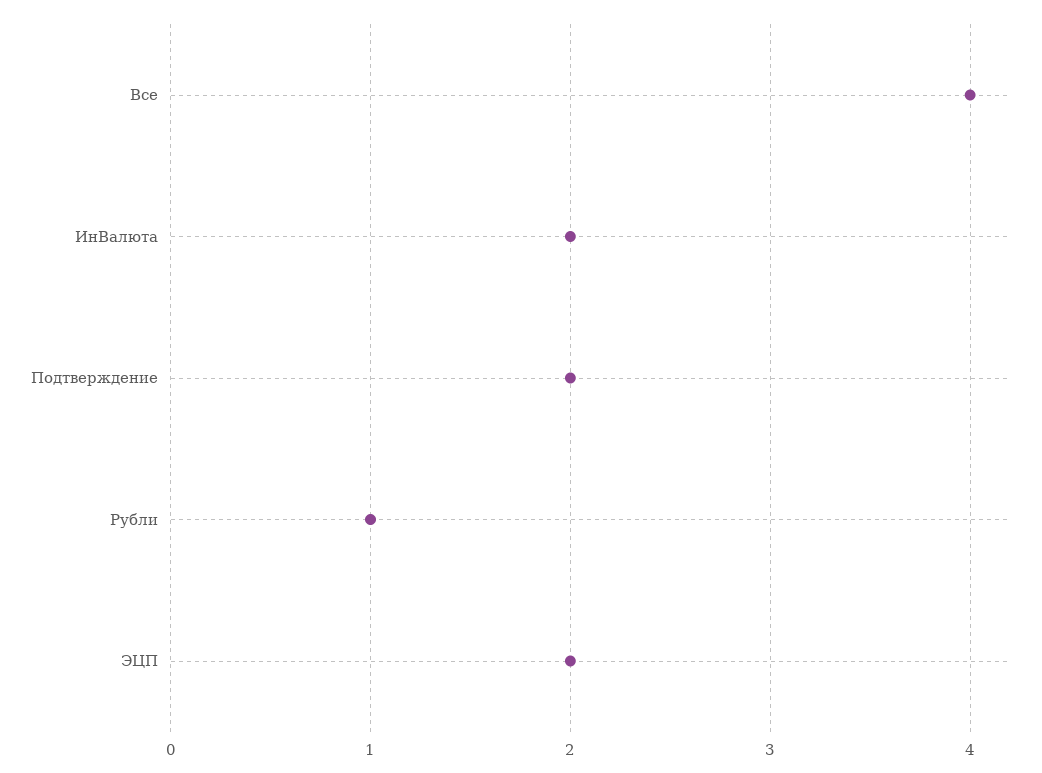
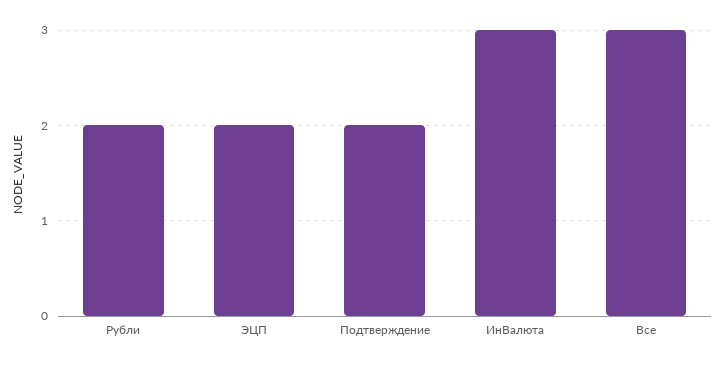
Все: 4 -> 3
ИнВалюта: 2 -> 3
Рубли: 1 -> 2

